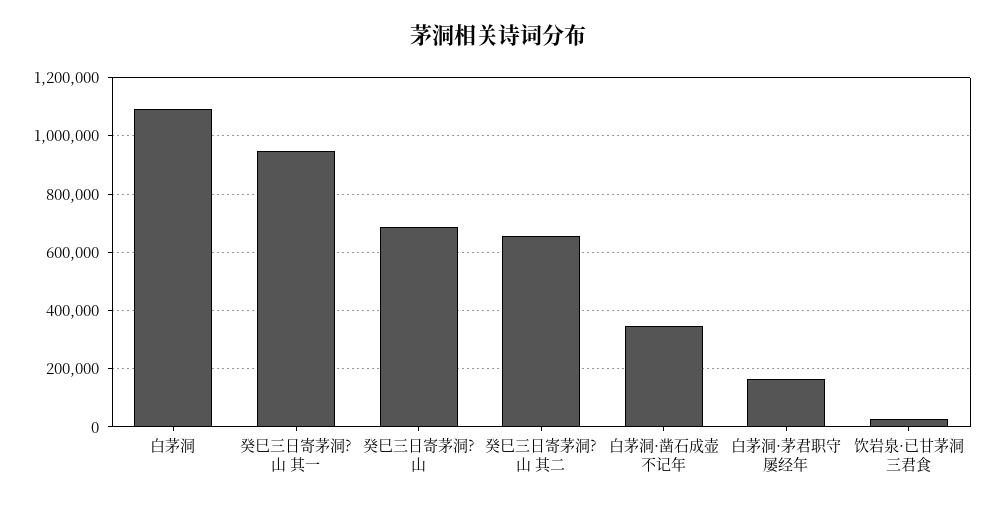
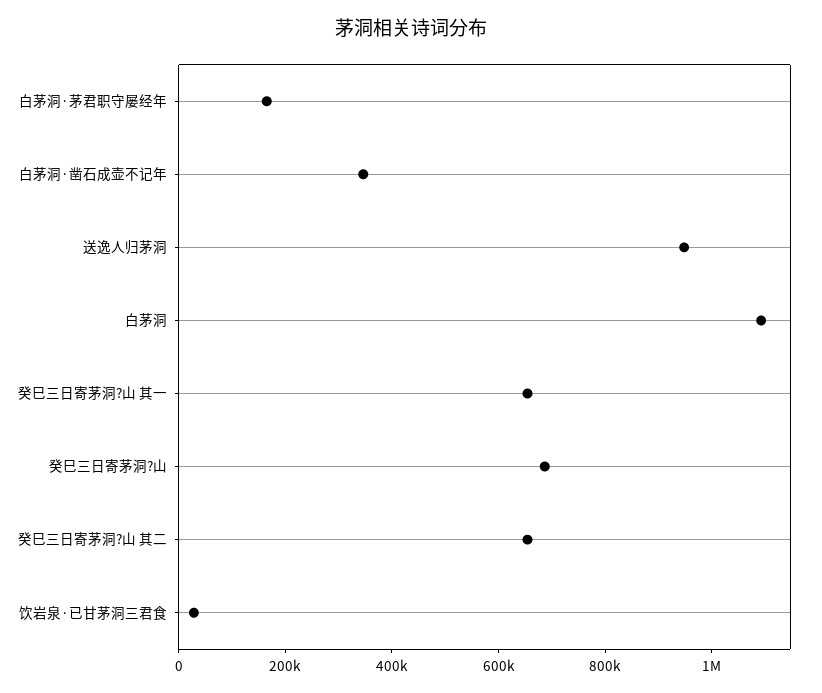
癸巳三日寄茅洞?山 其一: 950000 -> 650000
送逸人归茅洞: none -> 950000

